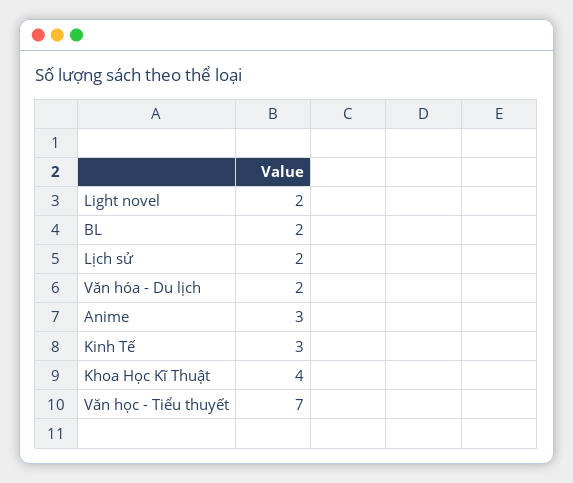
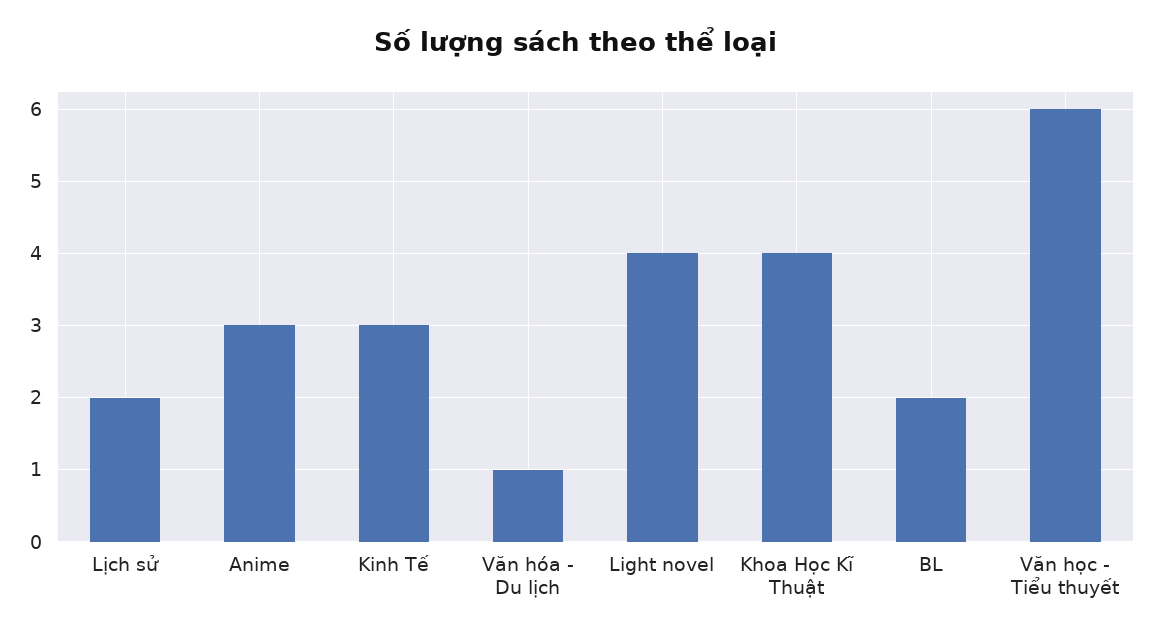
Light novel: 2 -> 4
Văn hóa - Du lịch: 2 -> 1
Văn học - Tiểu thuyết: 7 -> 6

